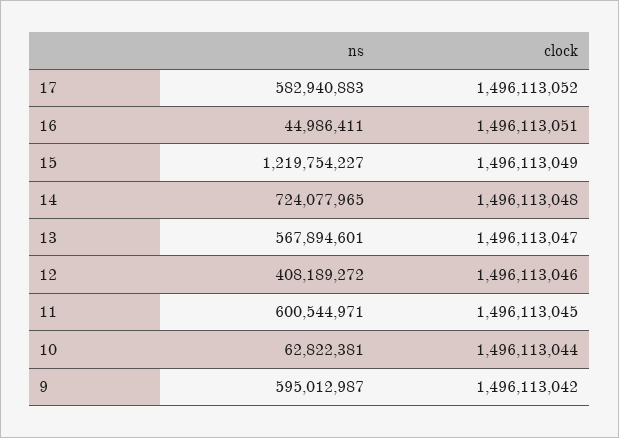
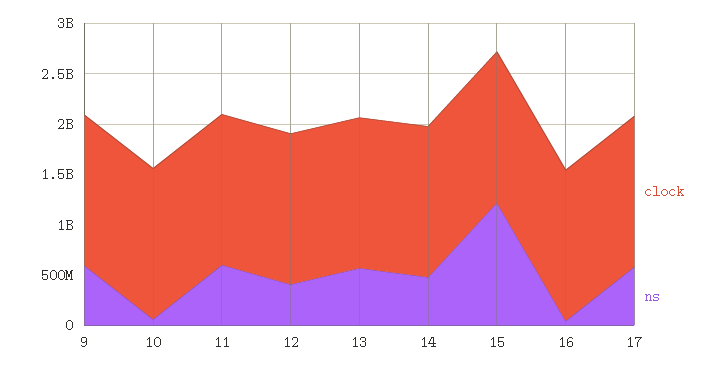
ns, 14: 724077965 -> 500000000

